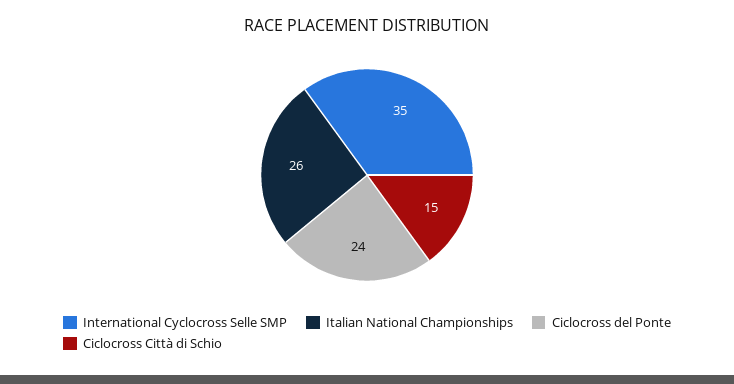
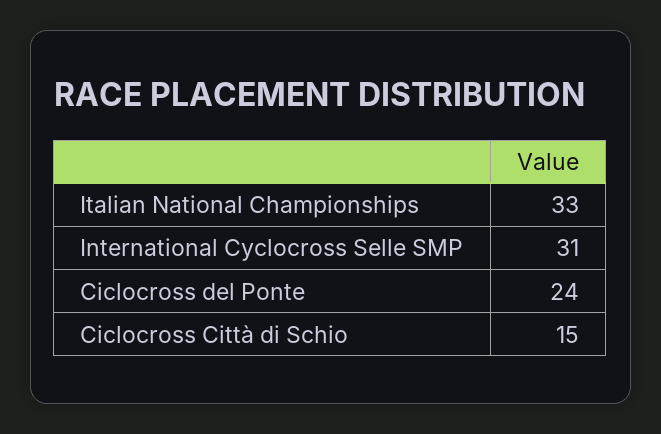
International Cyclocross Selle SMP: 35 -> 31
Italian National Championships: 26 -> 33

